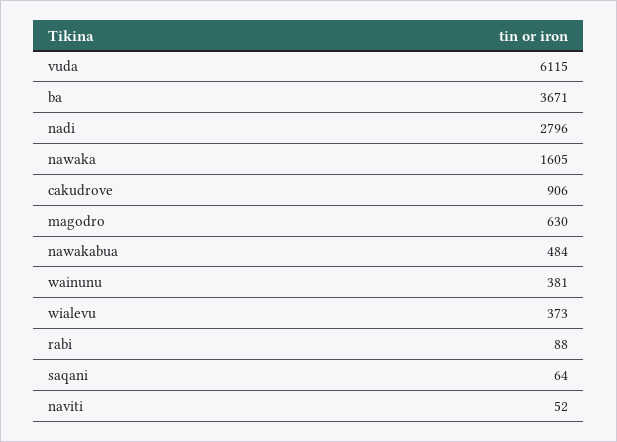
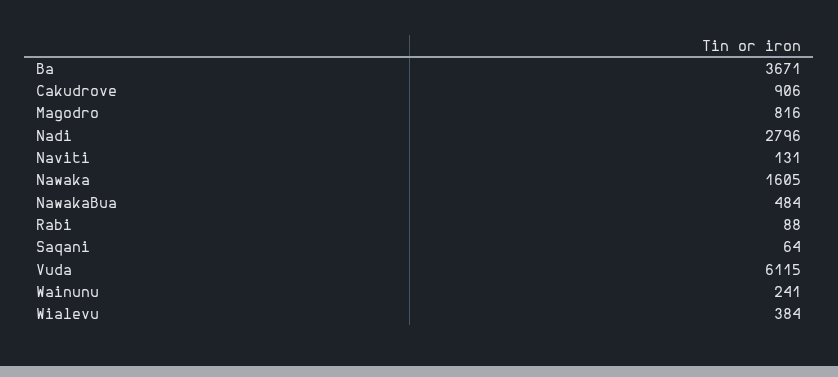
magodro: 630 -> 816
wainunu: 381 -> 241
wialevu: 373 -> 384
naviti: 52 -> 131

